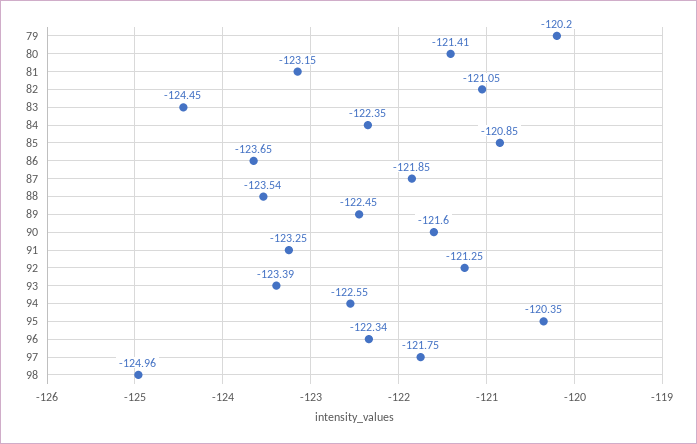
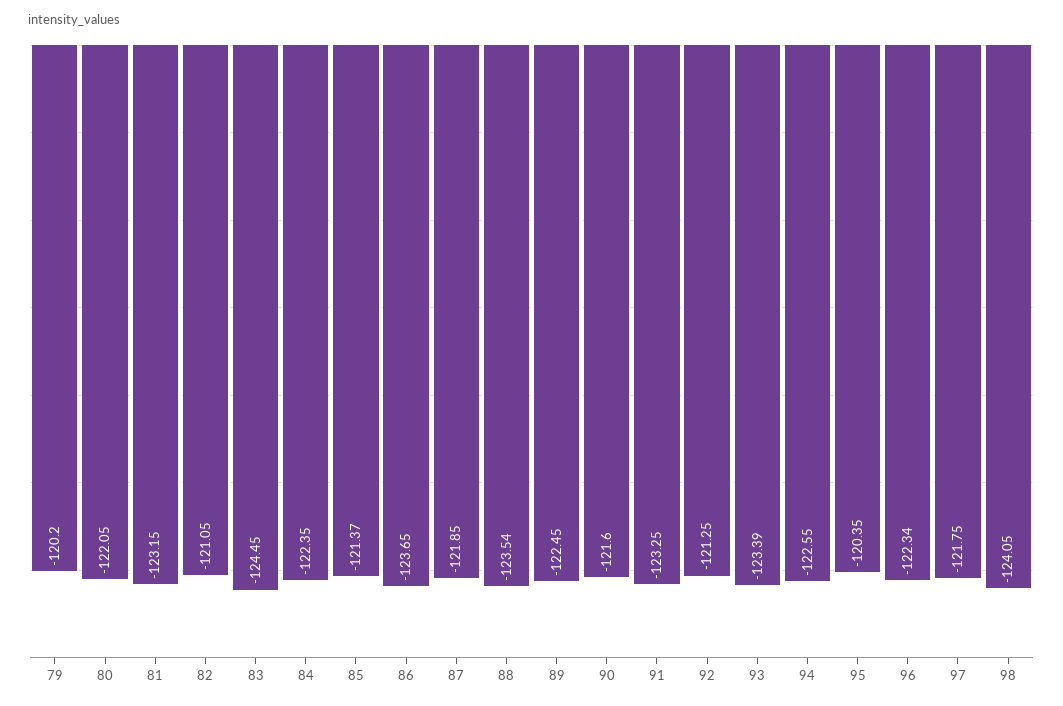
80: -121.41 -> -122.05
85: -120.85 -> -121.37
98: -124.96 -> -124.05

